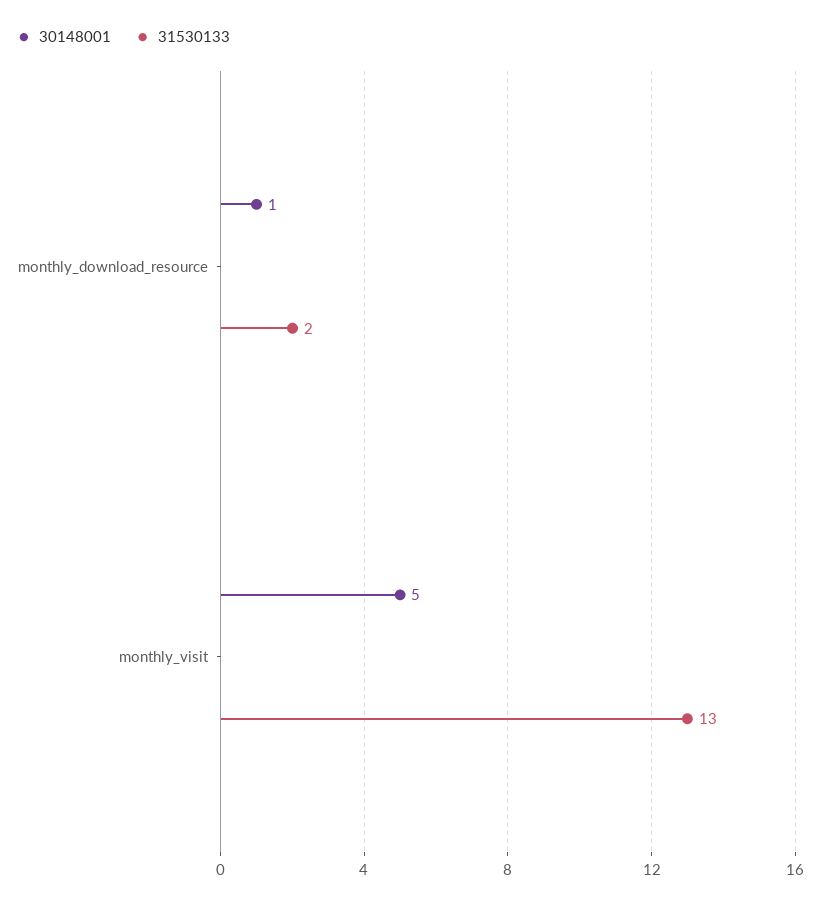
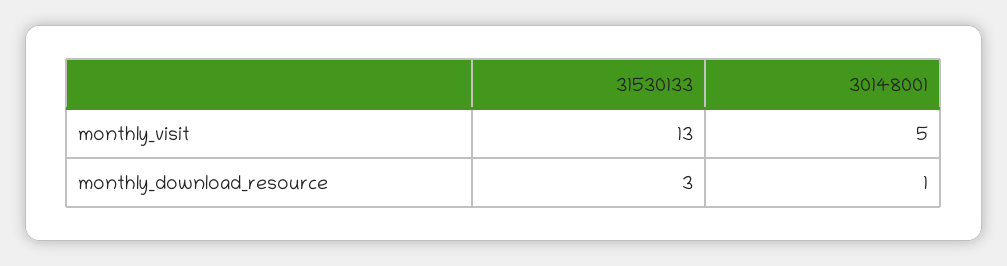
31530133, monthly_download_resource: 2 -> 3

